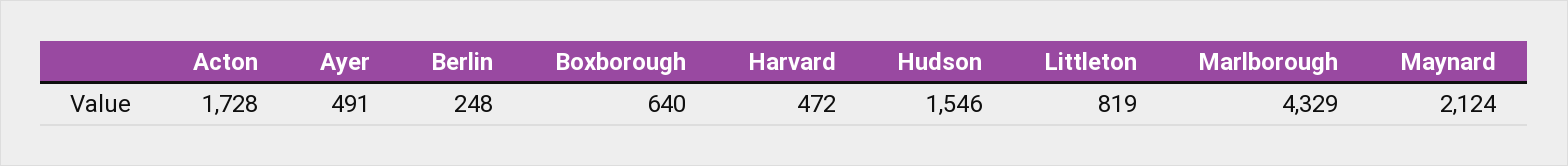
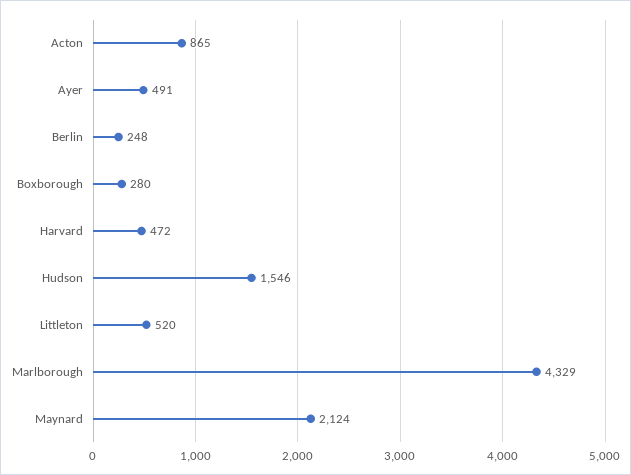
Acton: 1728 -> 865
Boxborough: 640 -> 280
Littleton: 819 -> 520

